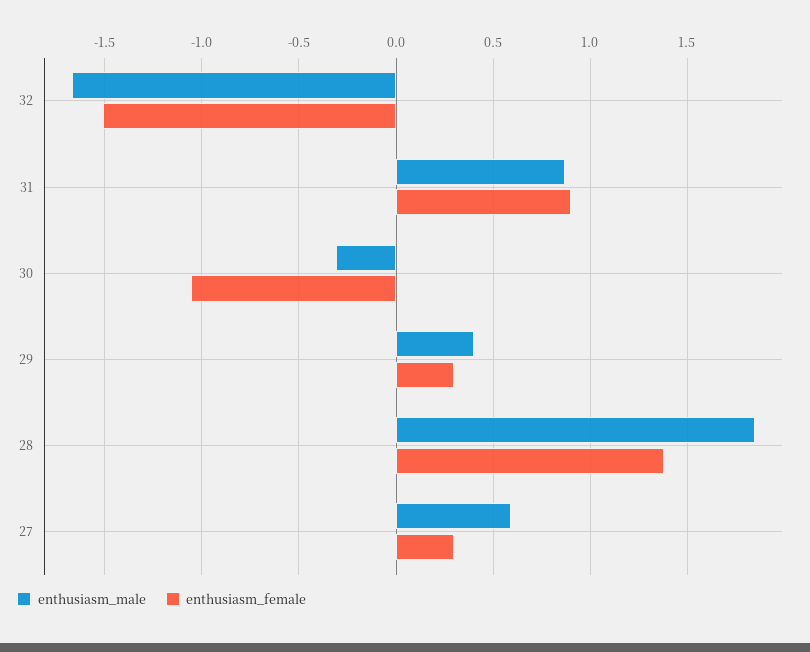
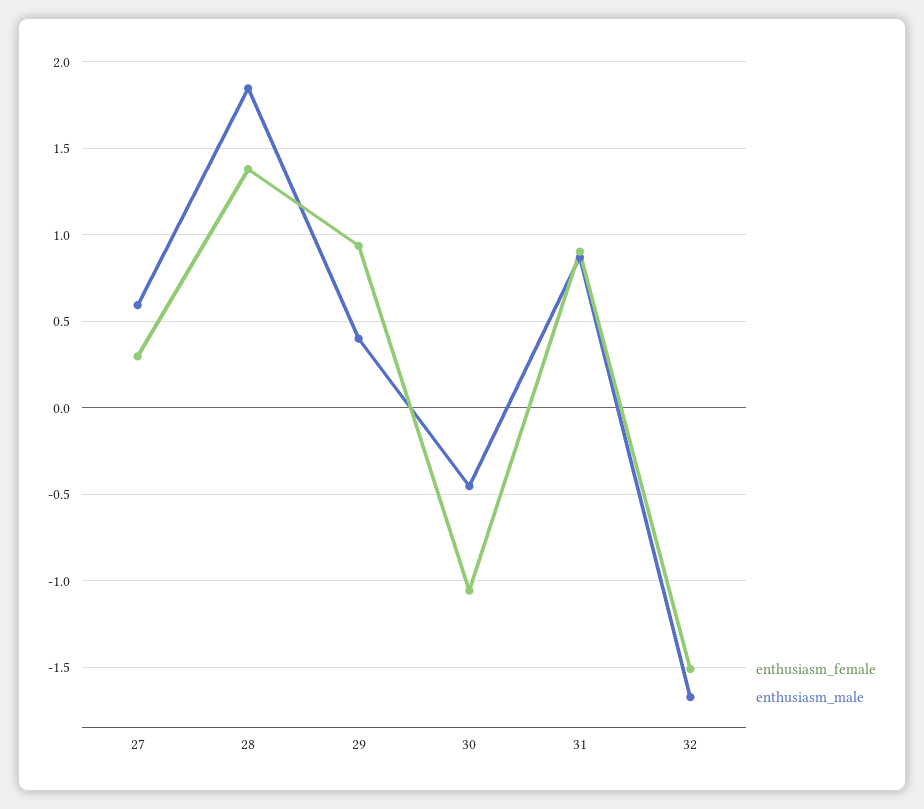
enthusiasm_male, 30: -0.3 -> -0.45
enthusiasm_female, 29: 0.3 -> 0.95

